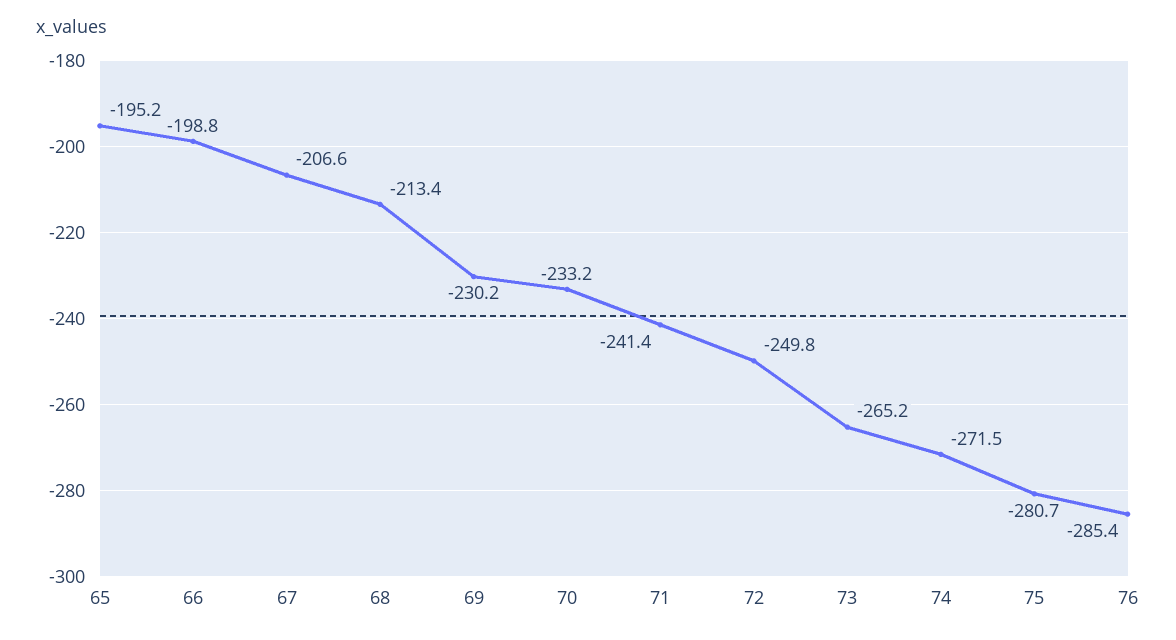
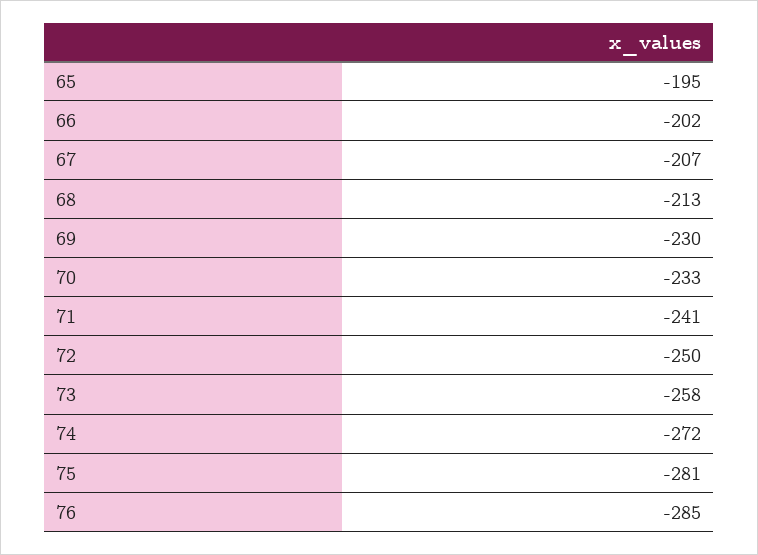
66: -198.8 -> -202
73: -265.2 -> -258

